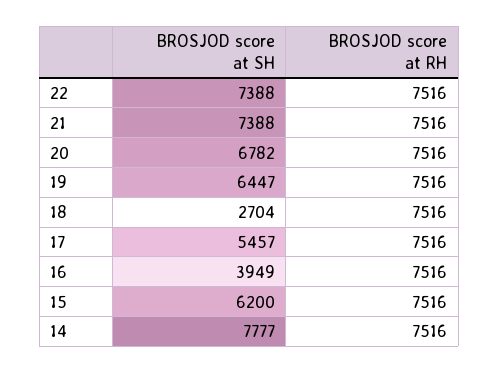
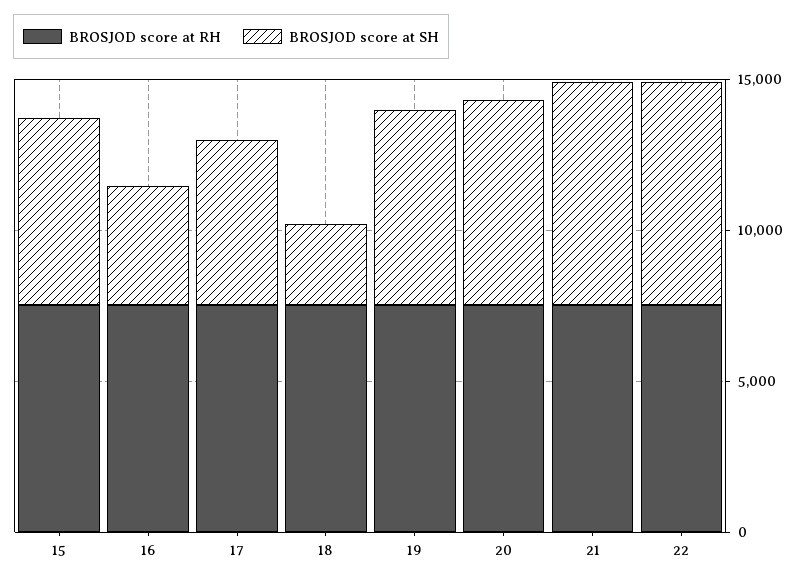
BROSJOD score at SH, 14: 7777 -> none
BROSJOD score at RH, 14: 7516 -> none

